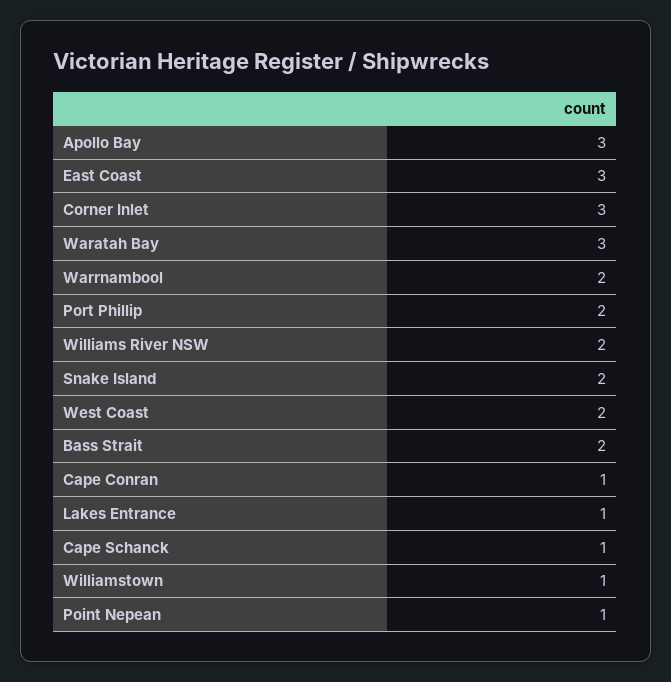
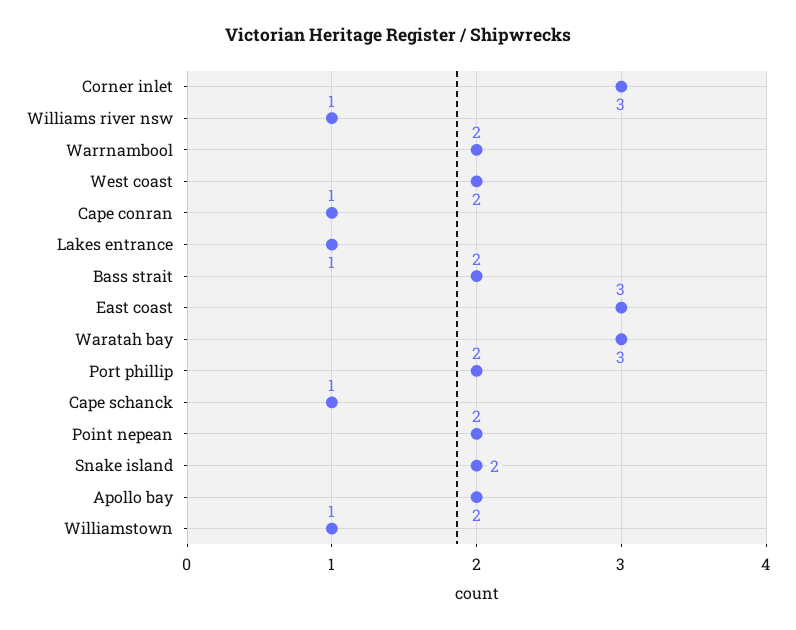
Apollo Bay: 3 -> 2
Williams River NSW: 2 -> 1
Point Nepean: 1 -> 2

